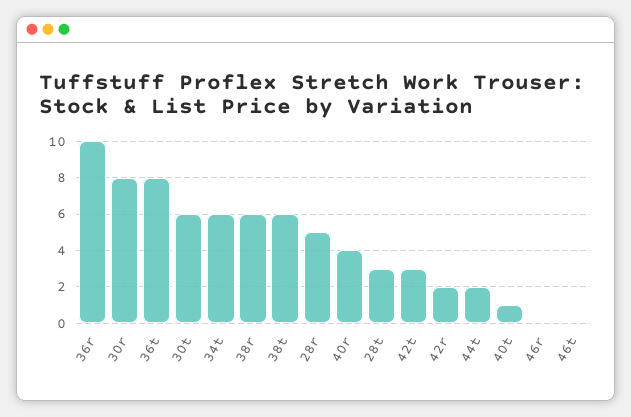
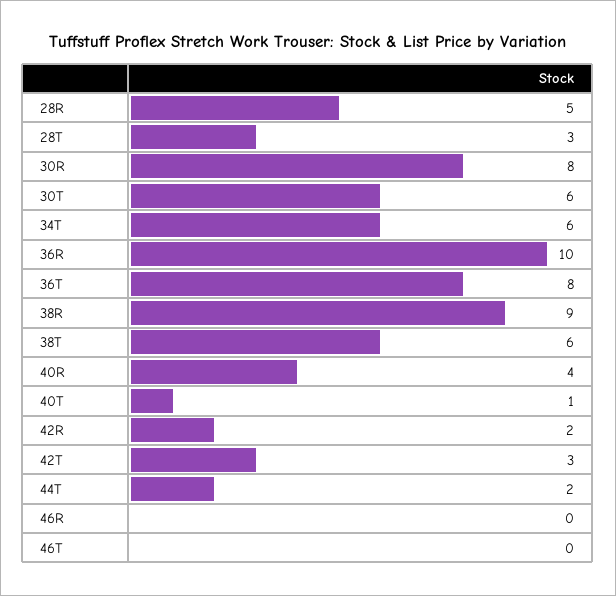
38r: 6 -> 9

